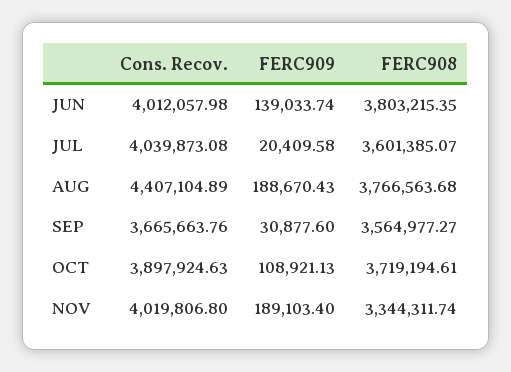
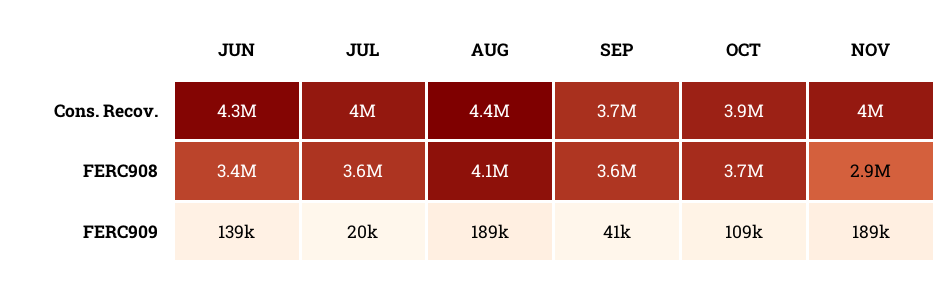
Cons. Recov., JUN: 4012057.98 -> 4300000
FERC908, JUN: 3803215.35 -> 3400000
FERC908, AUG: 3766563.68 -> 4100000
FERC909, SEP: 30877.6 -> 41000
FERC908, NOV: 3344311.74 -> 2900000

